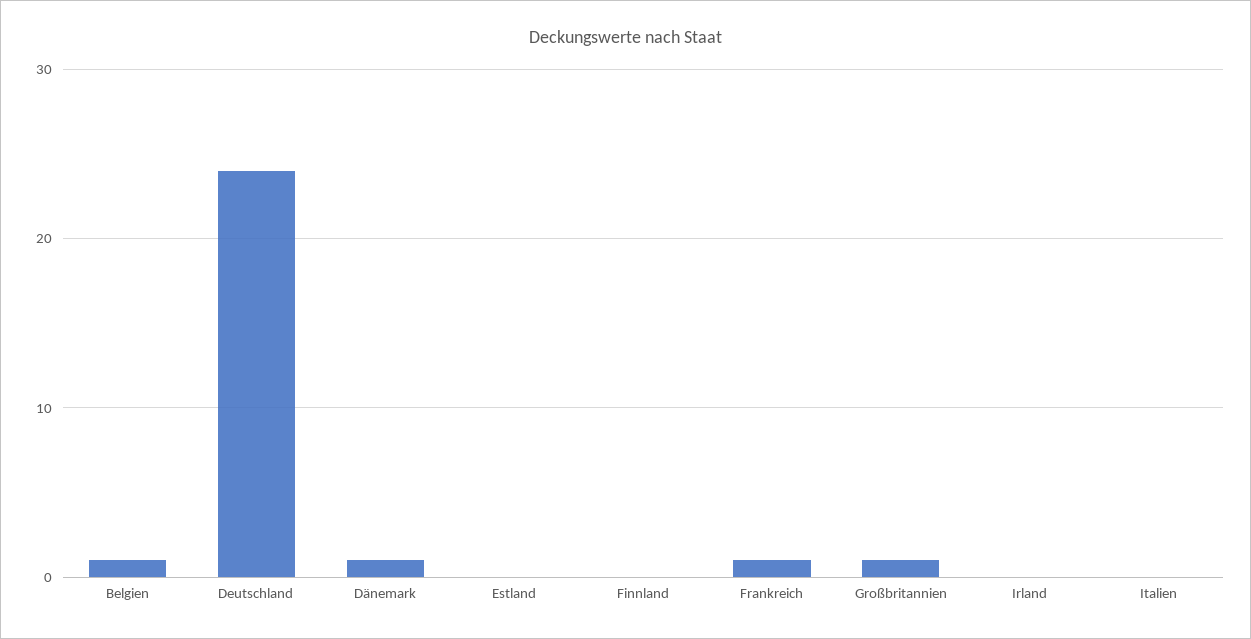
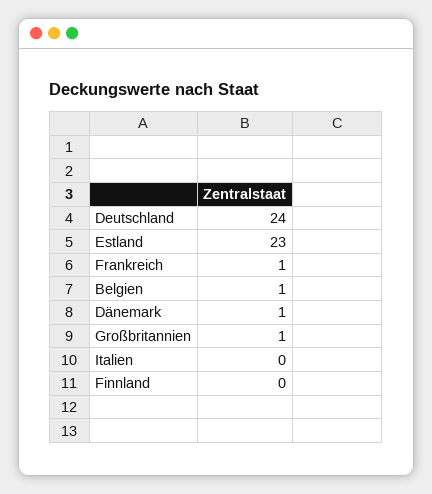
Estland: 0 -> 23
Irland: 0 -> none

